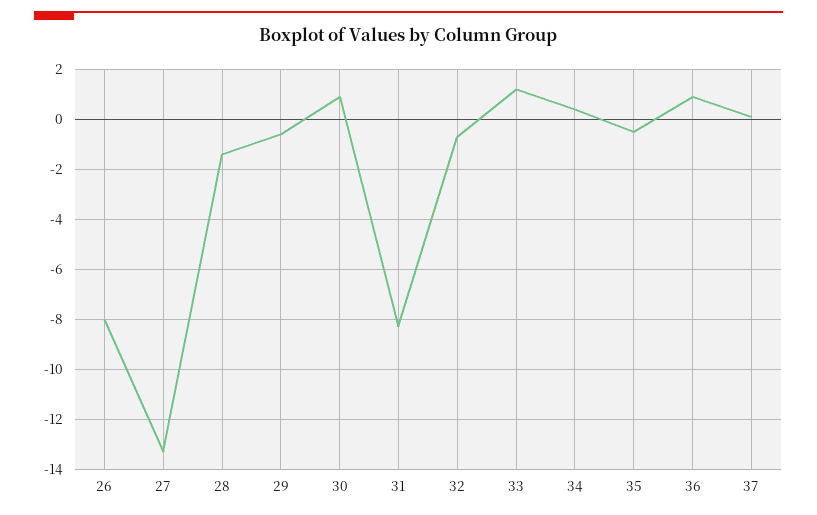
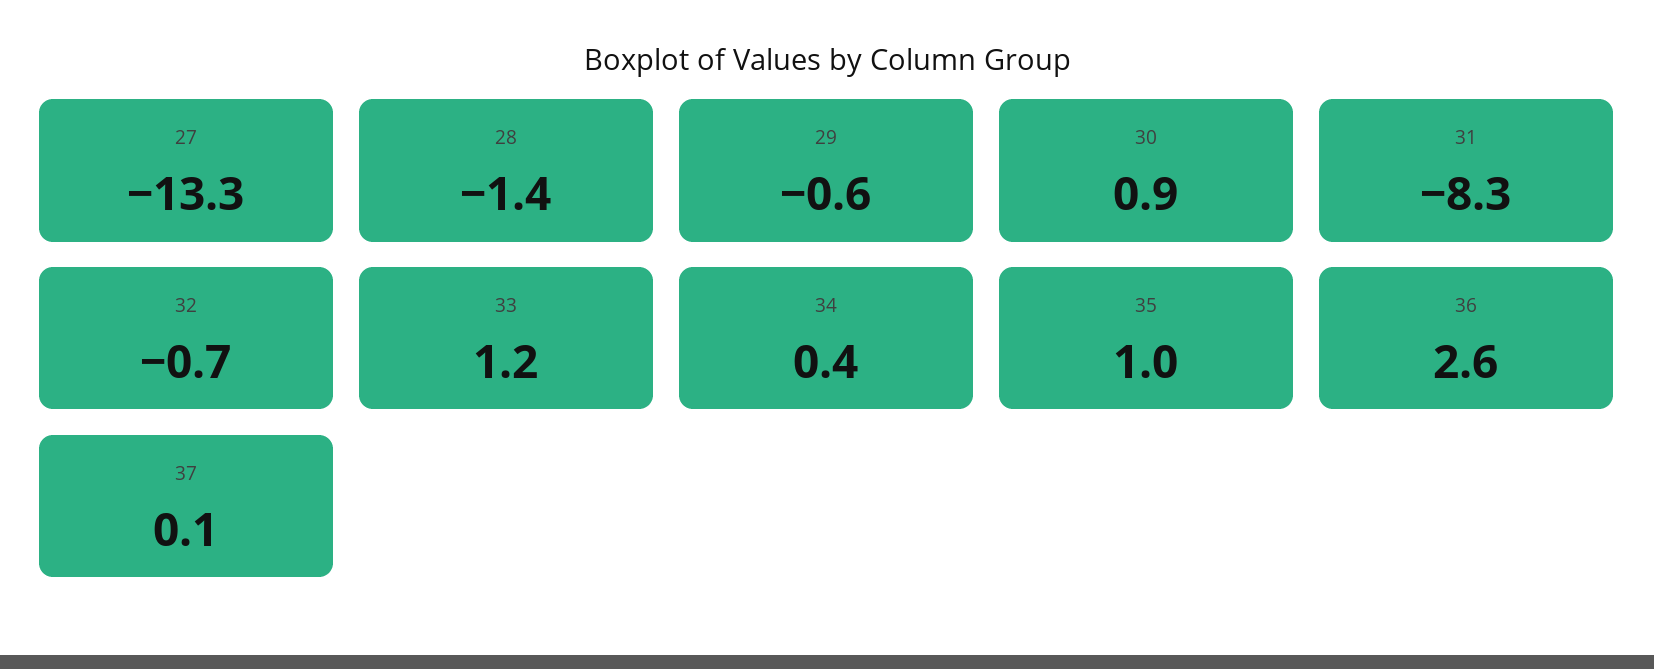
26: -8 -> none
35: -0.5 -> 1
36: 1 -> 2.6

